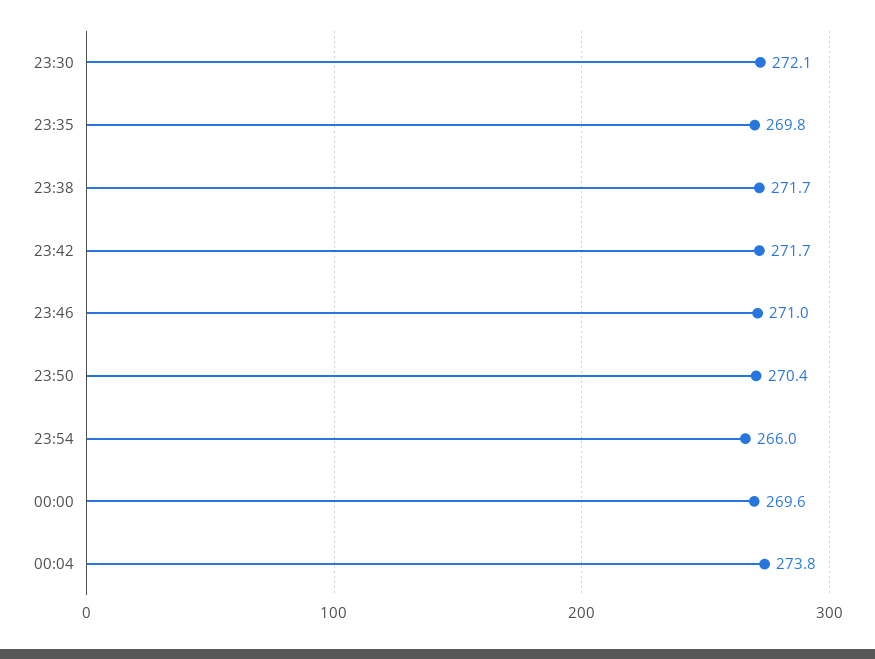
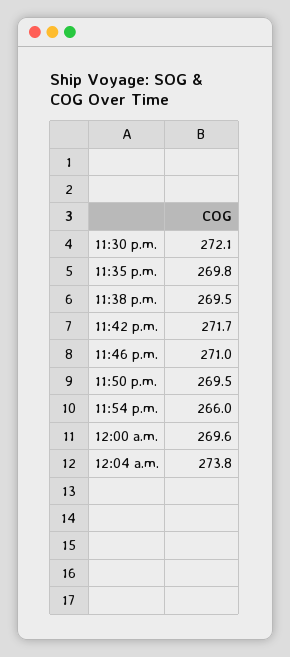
23:38: 271.7 -> 269.5
23:50: 270.4 -> 269.5

